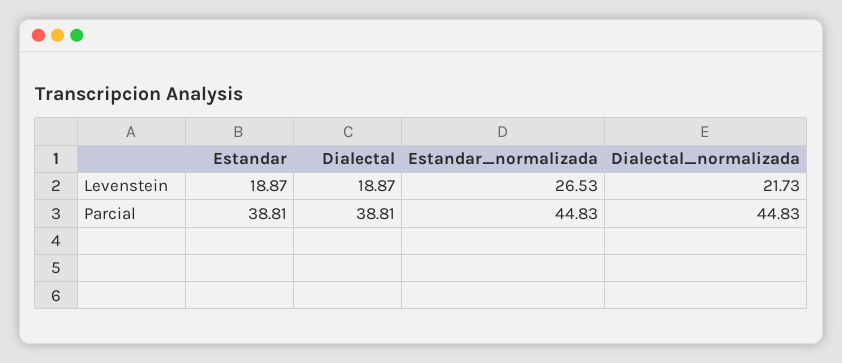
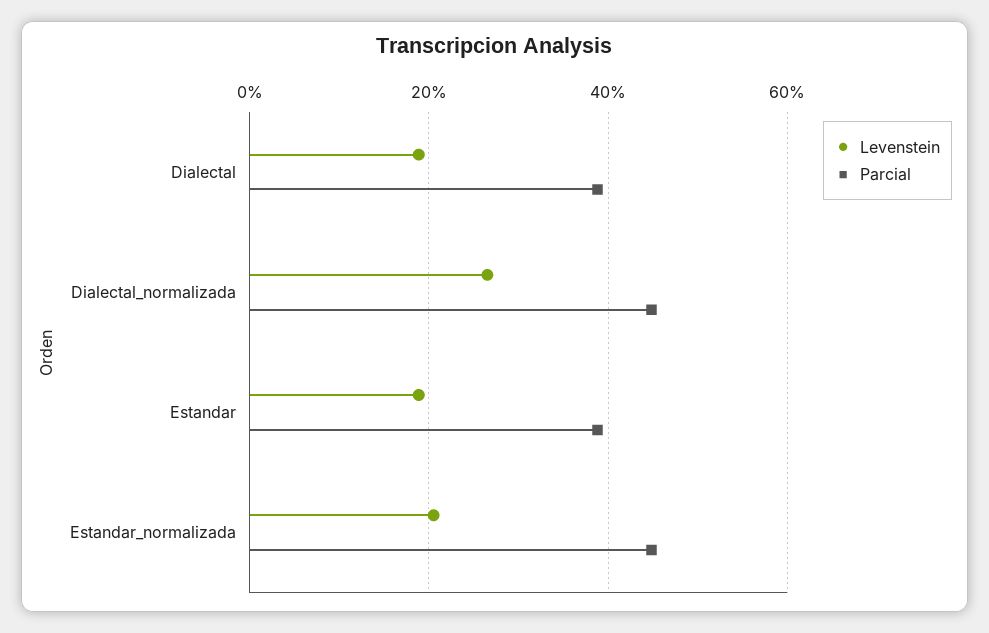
Levenstein, Estandar_normalizada: 26.53 -> 20
Levenstein, Dialectal_normalizada: 21.73 -> 26

